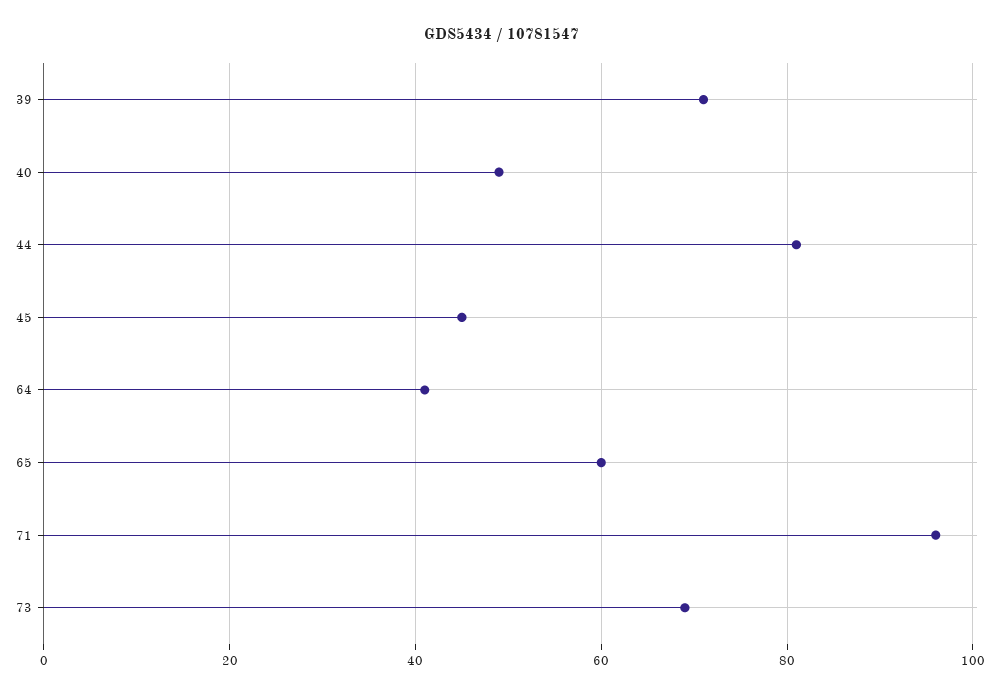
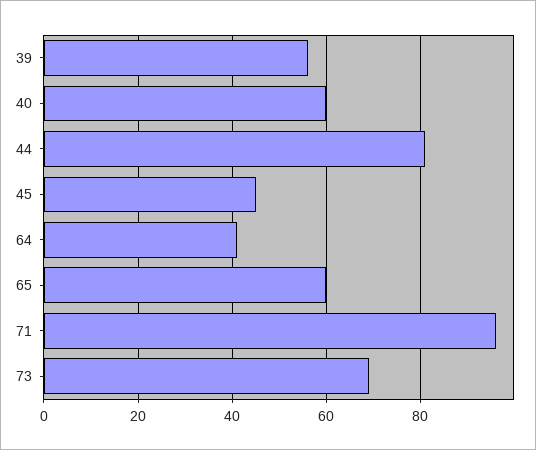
39: 70 -> 55
40: 50 -> 60

